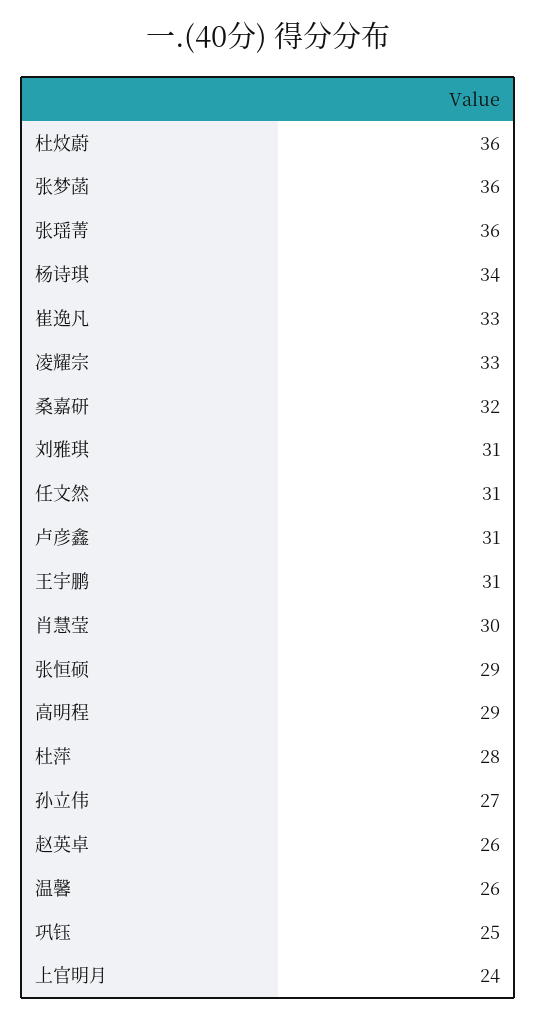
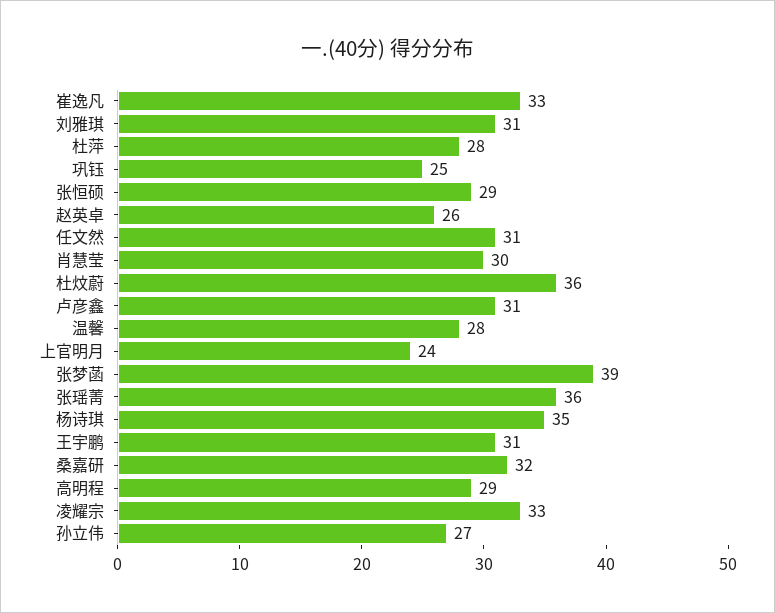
张梦菡: 36 -> 39
杨诗琪: 34 -> 35
温馨: 26 -> 28

